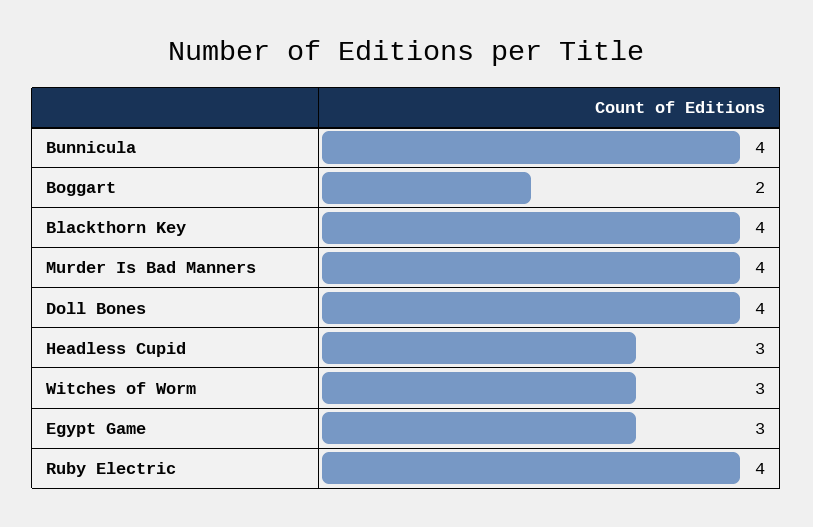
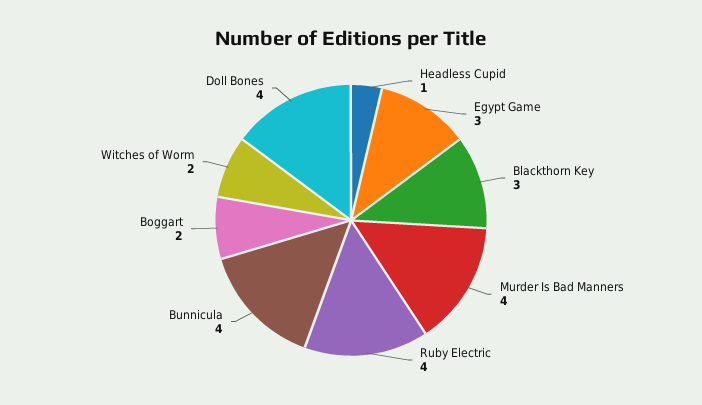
Blackthorn Key: 4 -> 3
Headless Cupid: 3 -> 1
Witches of Worm: 3 -> 2

